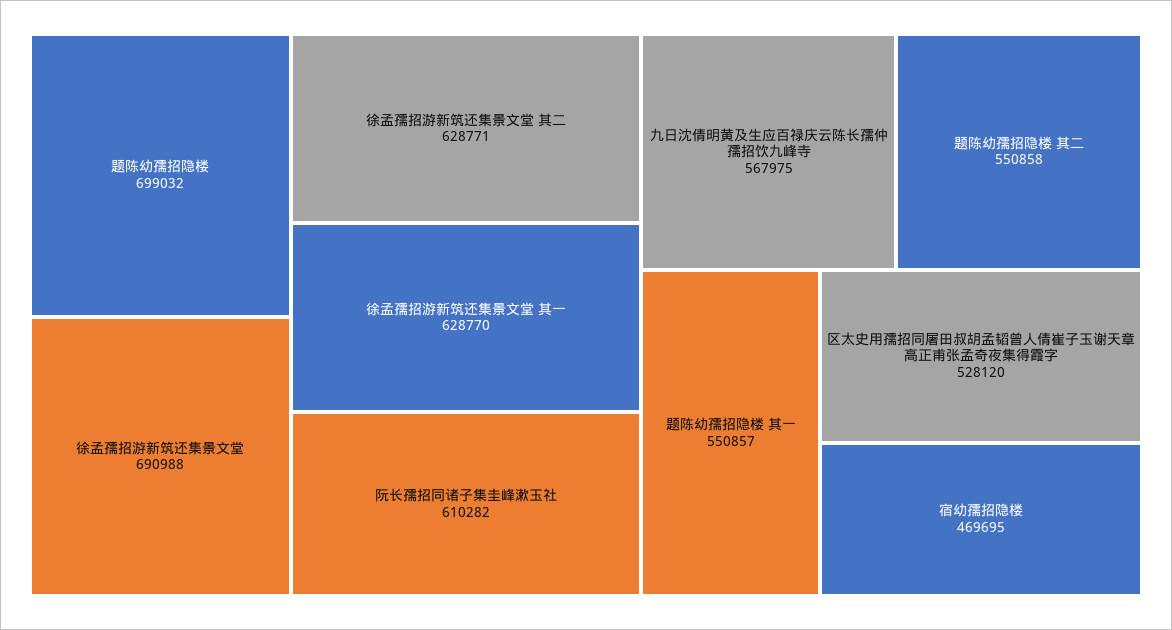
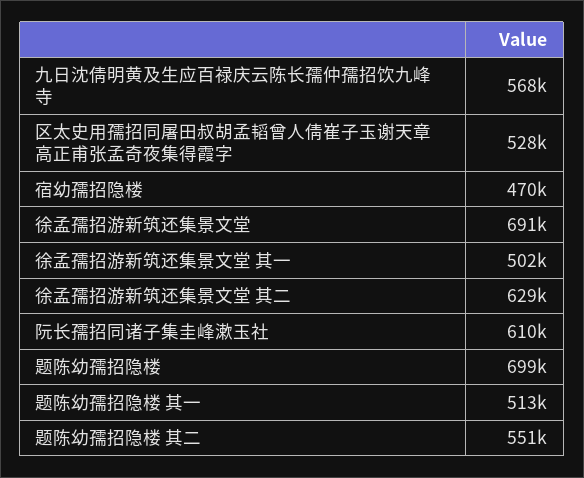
徐孟孺招游新筑还集景文堂 其一: 628770 -> 502000
题陈幼孺招隐楼 其一: 550857 -> 513000

